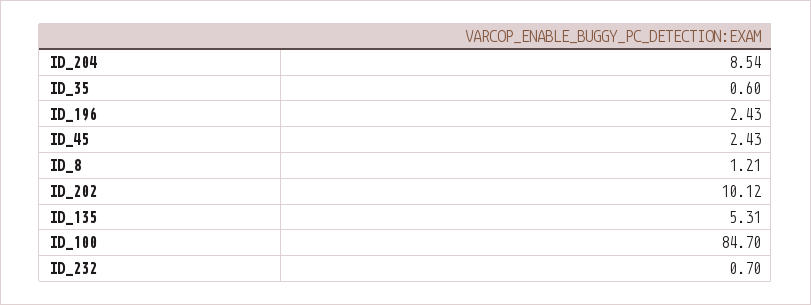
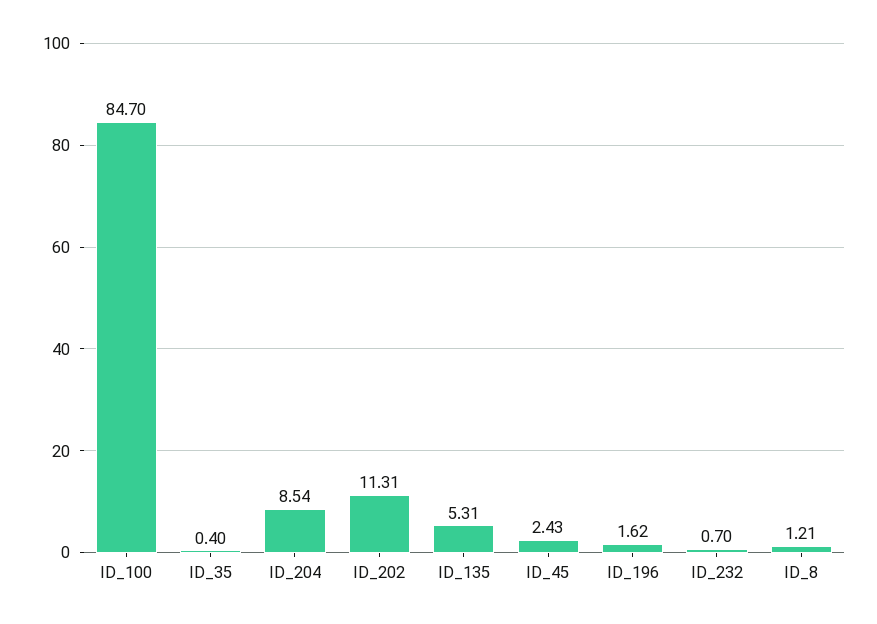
ID_35: 0.6 -> 0.4
ID_196: 2.43 -> 1.62
ID_202: 10.12 -> 11.31

